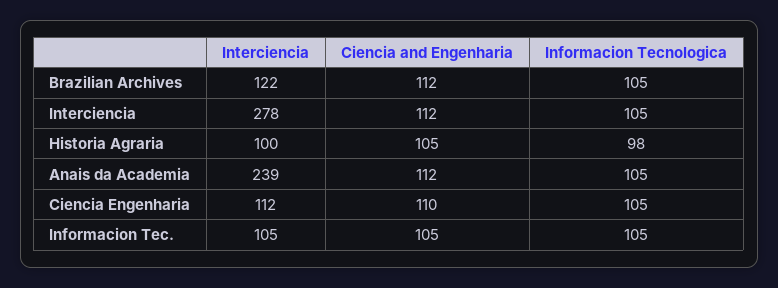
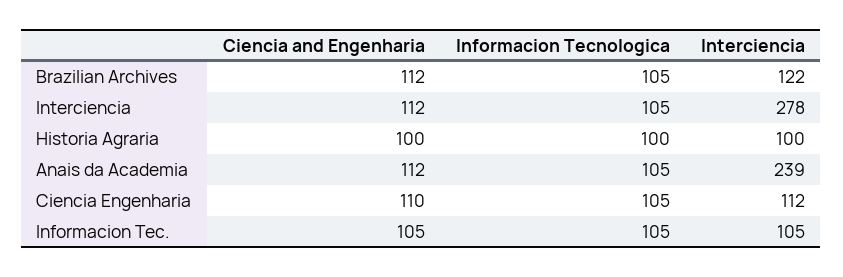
Ciencia and Engenharia, Historia Agraria: 105 -> 100
Informacion Tecnologica, Historia Agraria: 98 -> 100

